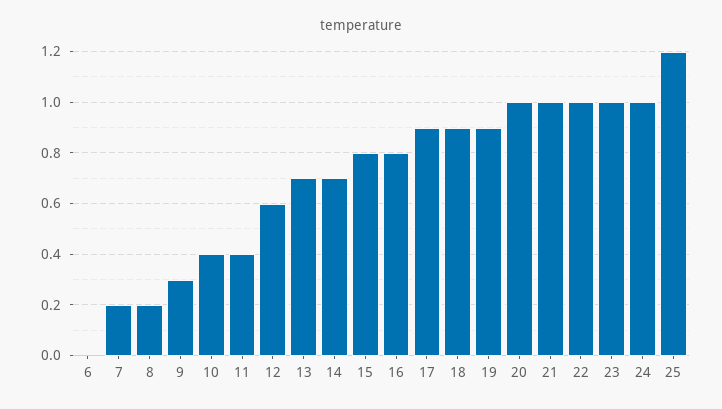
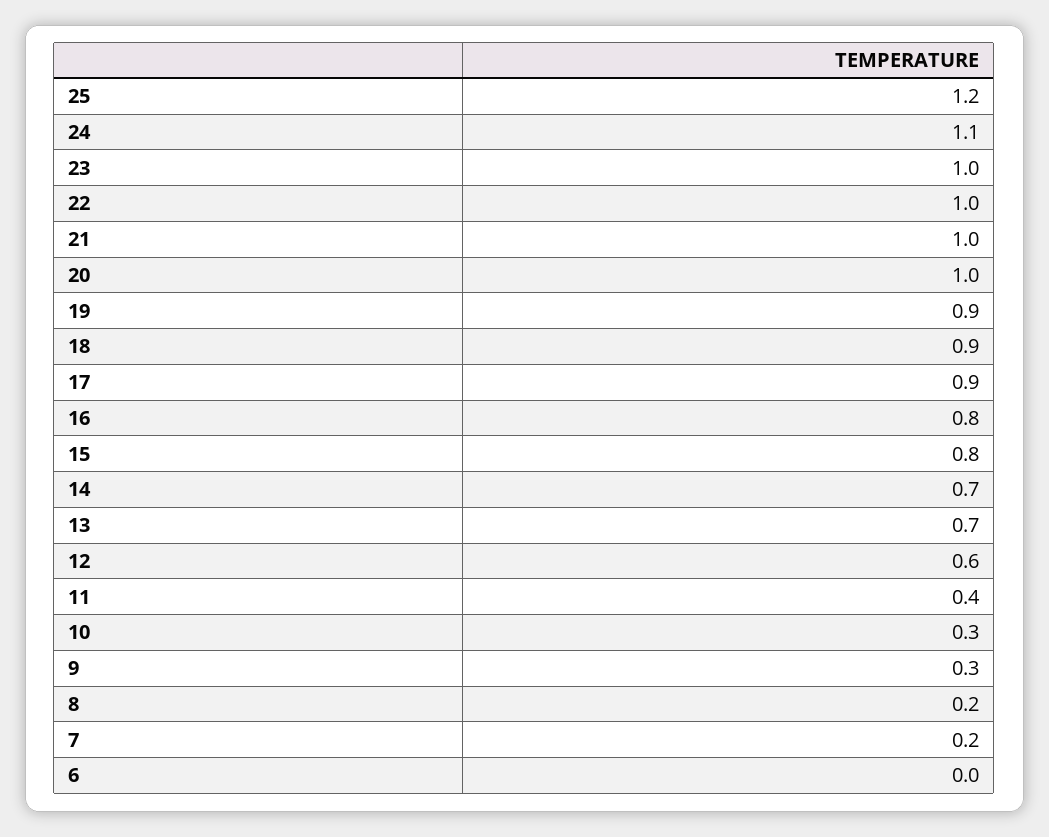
10: 0.4 -> 0.3
24: 1 -> 1.1

